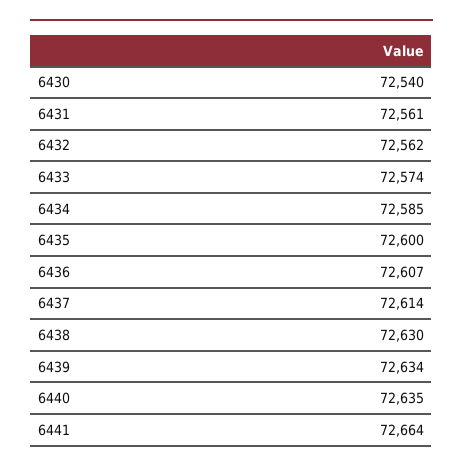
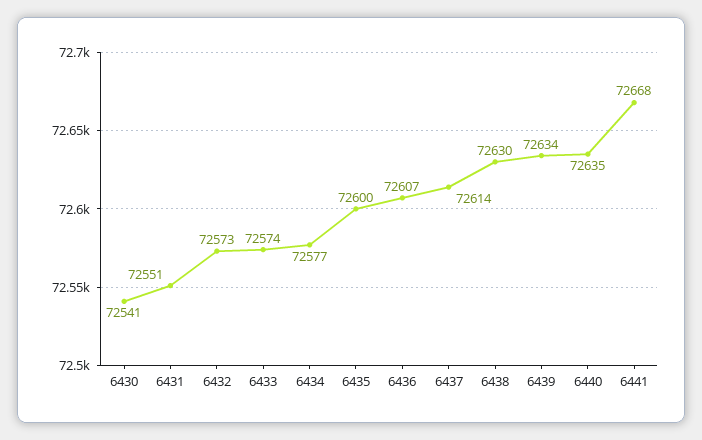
6430: 72540 -> 72541
6431: 72561 -> 72551
6432: 72562 -> 72573
6434: 72585 -> 72577
6441: 72664 -> 72668

